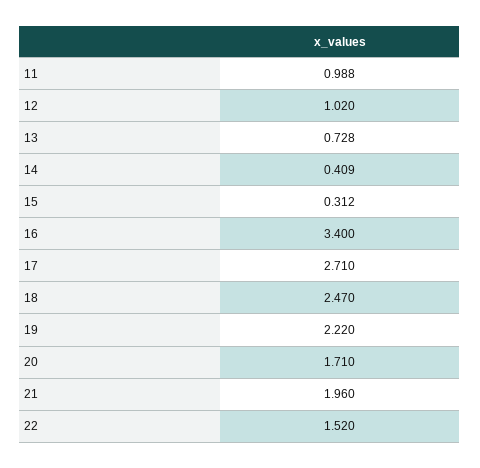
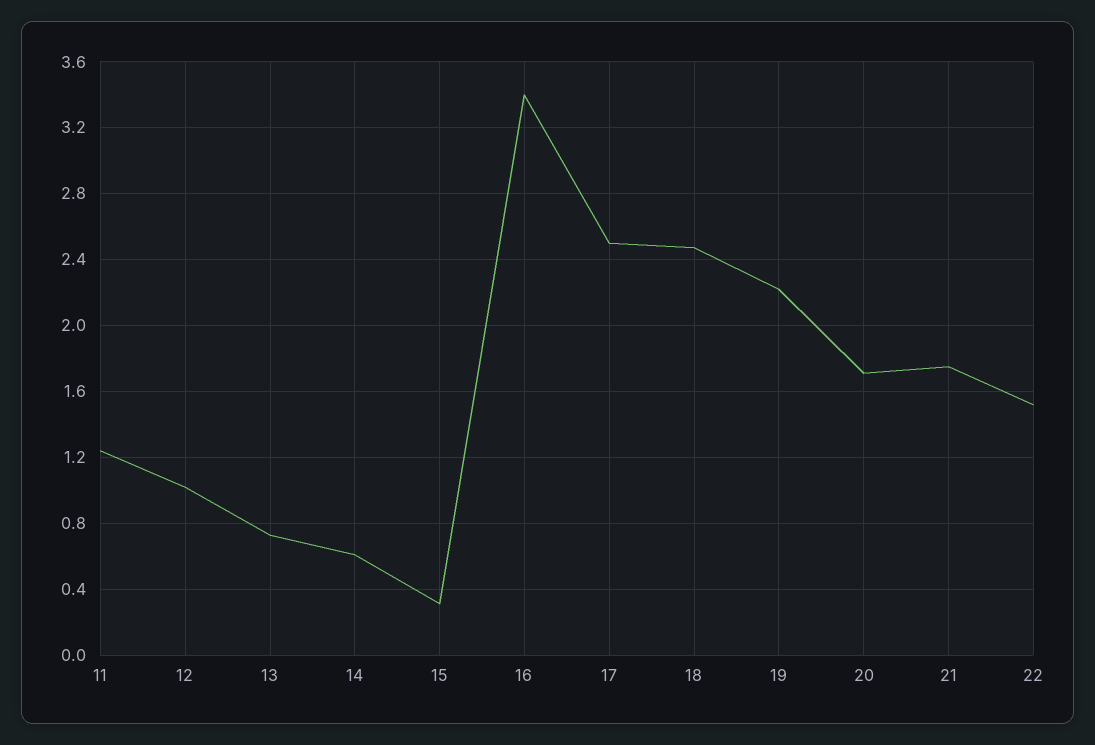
11: 0.988 -> 1.25
14: 0.409 -> 0.6
17: 2.71 -> 2.5
21: 1.96 -> 1.75

